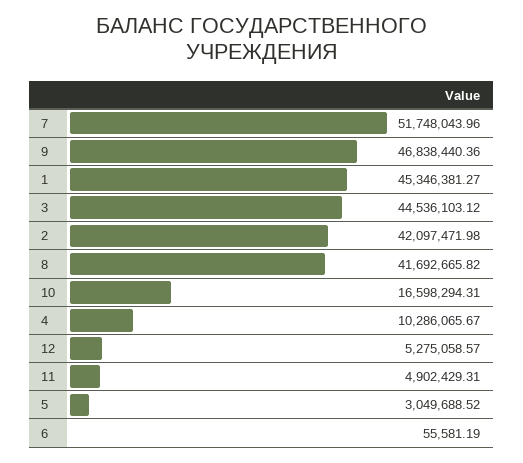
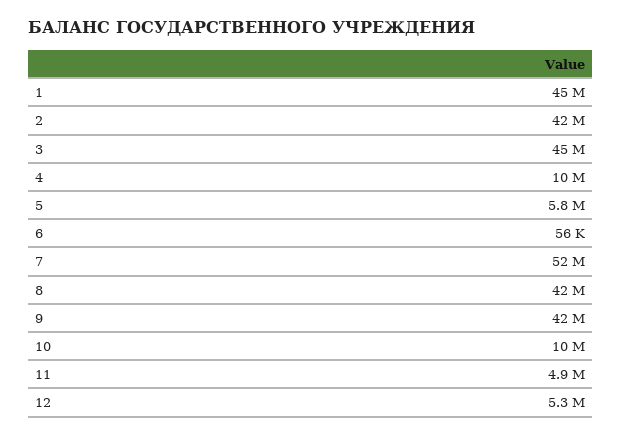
9: 46838440.36 -> 42000000
10: 16598294.31 -> 10000000
5: 3049688.52 -> 5800000

